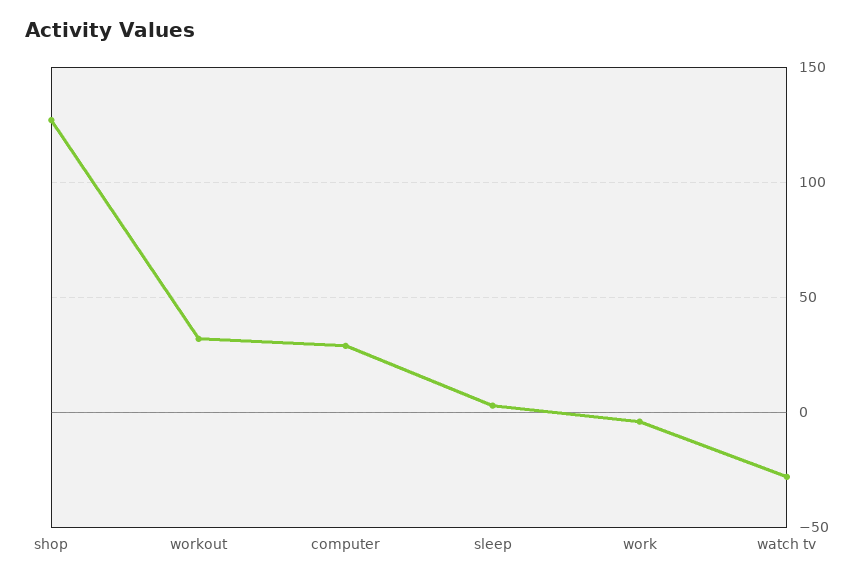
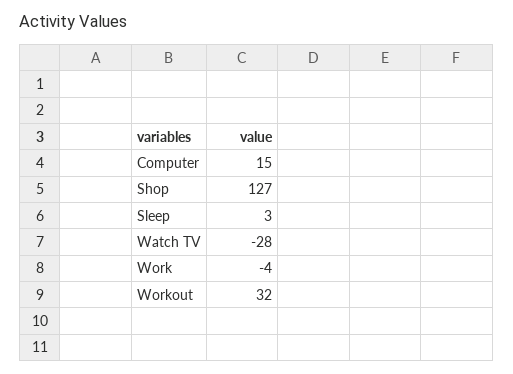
computer: 30 -> 15

